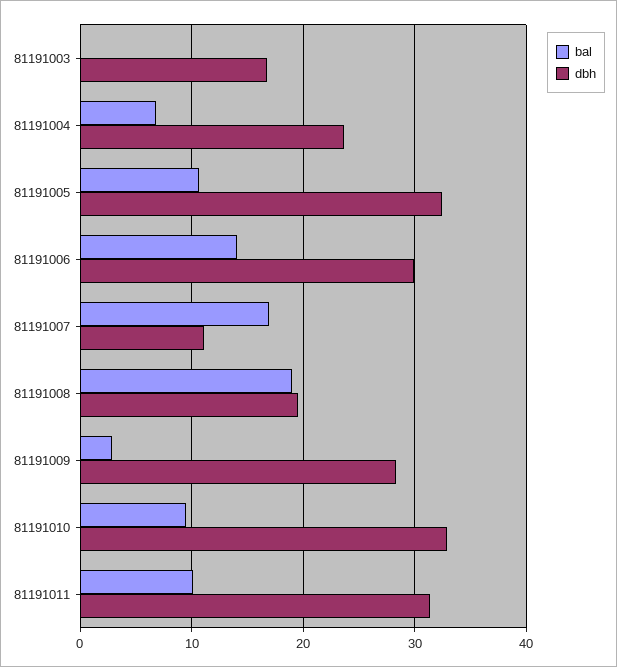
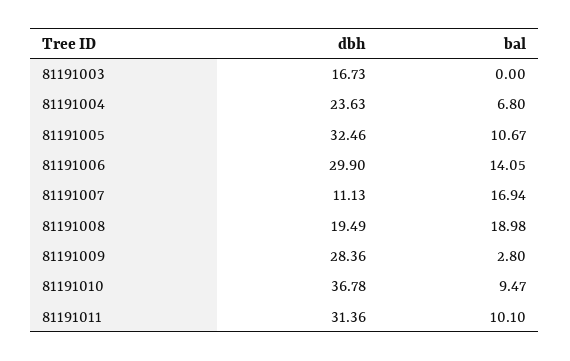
dbh, 81191010: 33 -> 36.78

